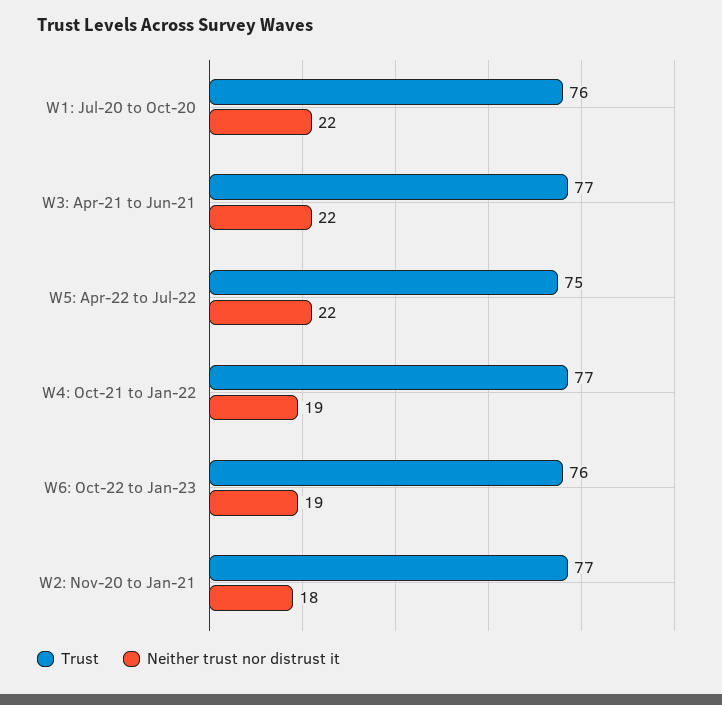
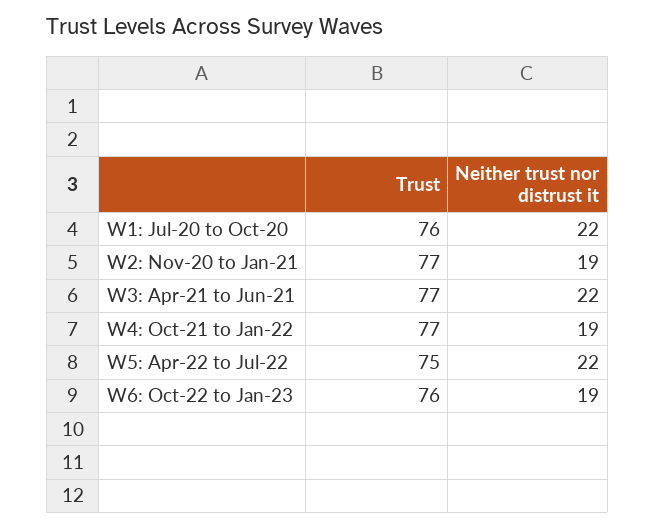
Neither trust nor distrust it, W2: Nov-20 to Jan-21: 18 -> 19

